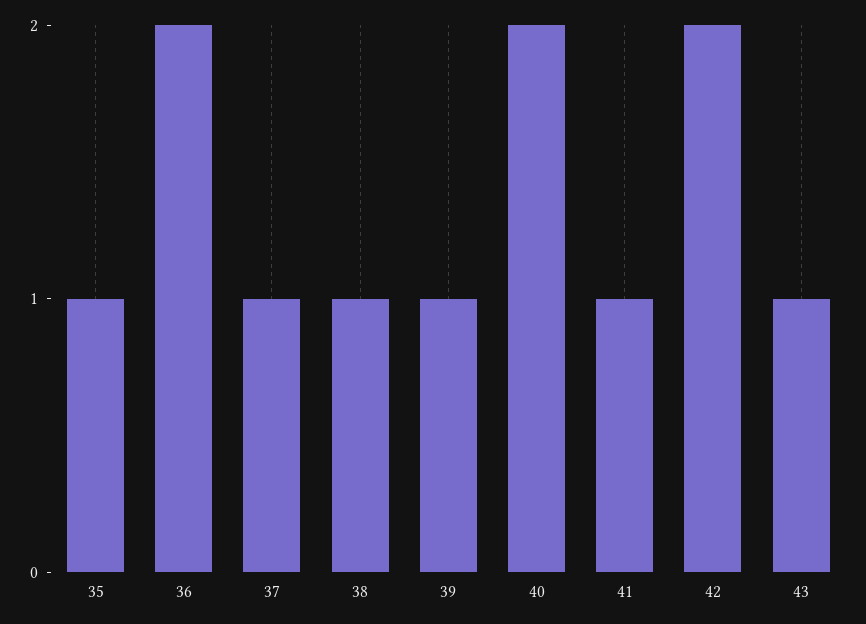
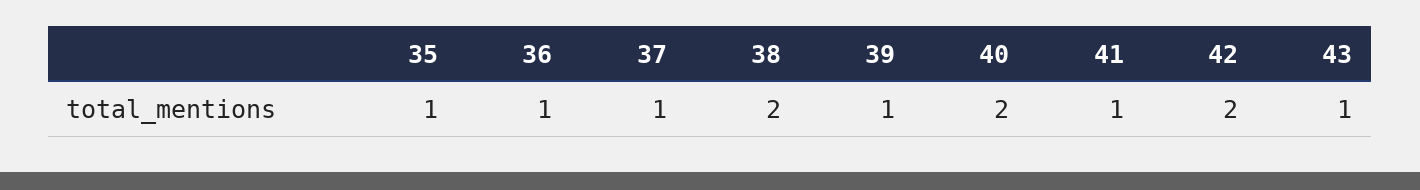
36: 2 -> 1
38: 1 -> 2

